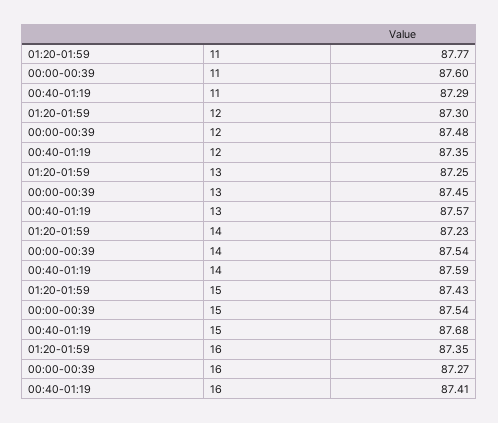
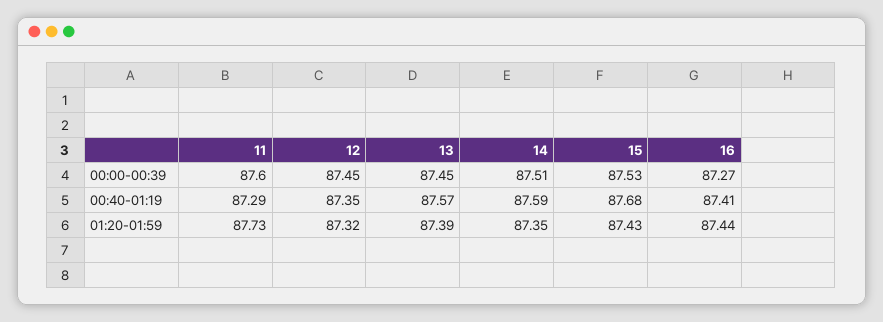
01:20-01:59, 11: 87.77 -> 87.73
01:20-01:59, 12: 87.3 -> 87.32
00:00-00:39, 12: 87.48 -> 87.45
01:20-01:59, 13: 87.25 -> 87.39
01:20-01:59, 14: 87.23 -> 87.35
00:00-00:39, 14: 87.54 -> 87.51
00:00-00:39, 15: 87.54 -> 87.53
01:20-01:59, 16: 87.35 -> 87.44

